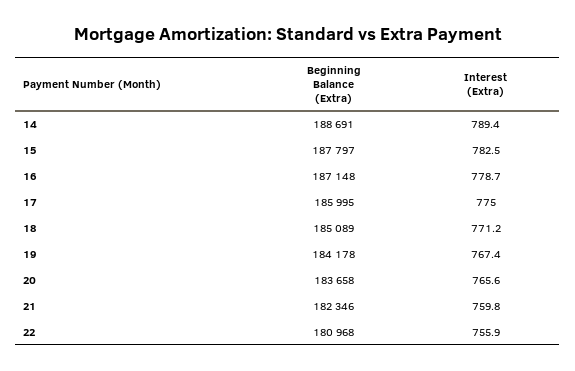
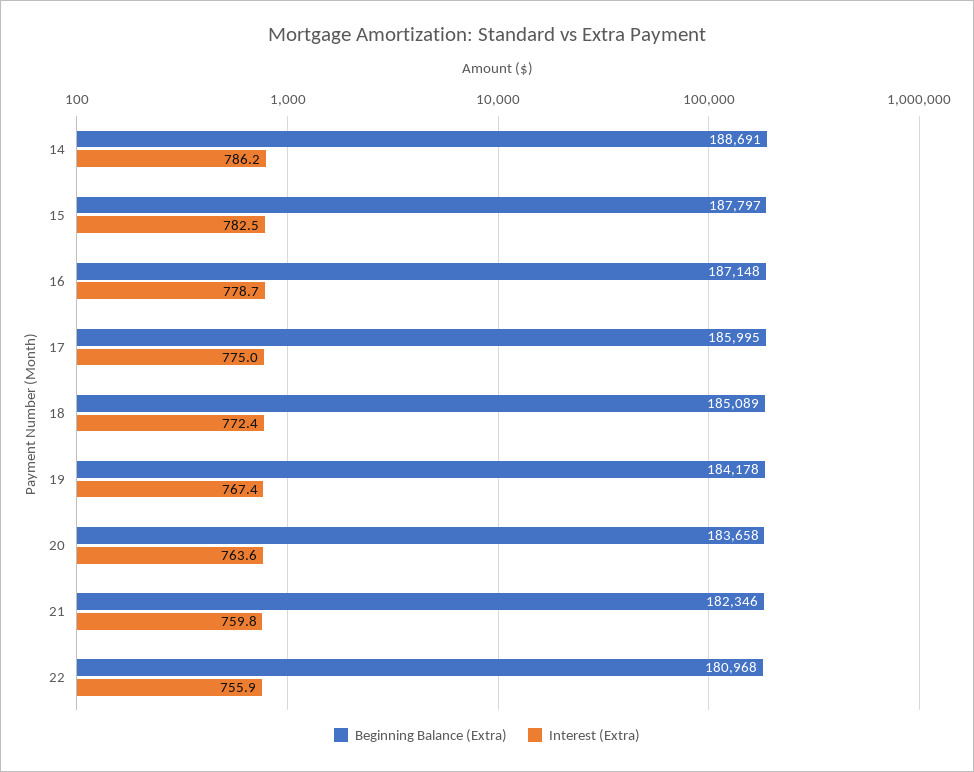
Interest (Extra), 14: 789.4 -> 786.2
Interest (Extra), 18: 771.2 -> 772.4
Interest (Extra), 20: 765.6 -> 763.6

